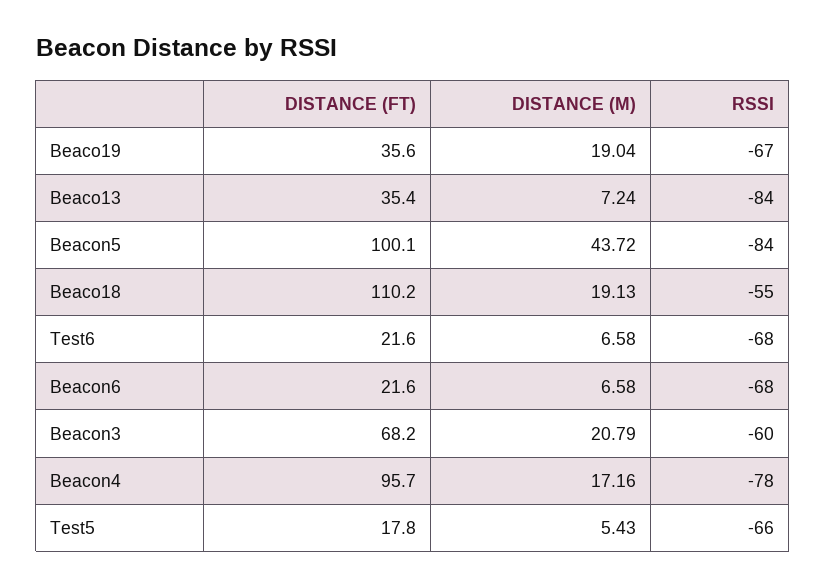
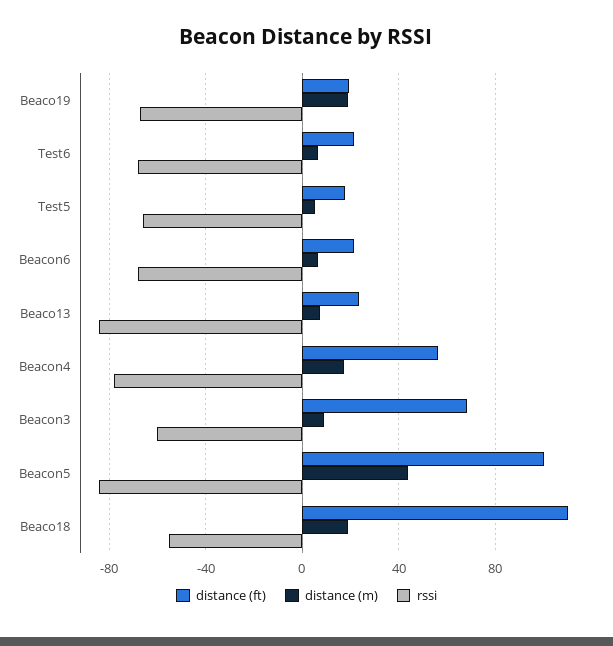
DISTANCE (FT), Beaco19: 35.6 -> 20
DISTANCE (FT), Beaco13: 35.4 -> 25
DISTANCE (M), Beacon3: 20.79 -> 10
DISTANCE (FT), Beacon4: 95.7 -> 55

